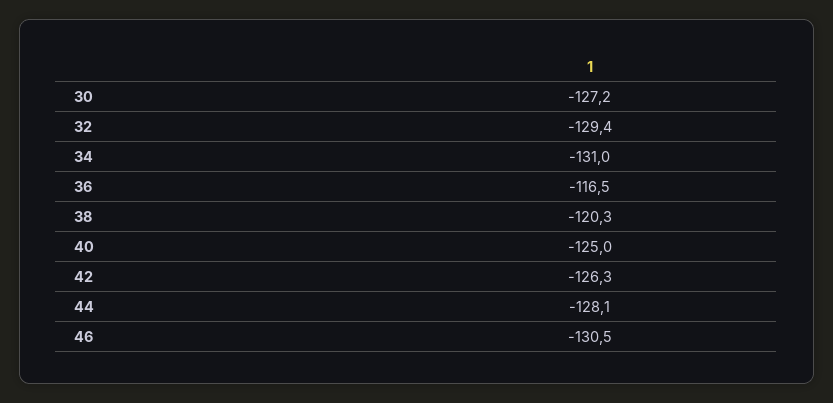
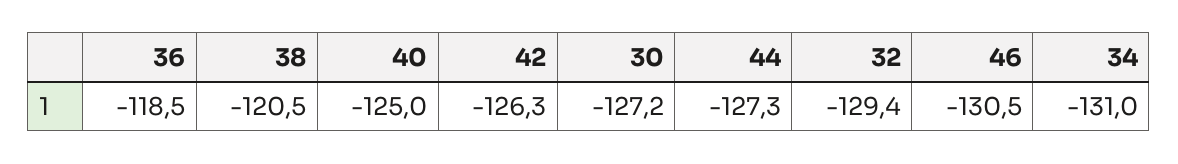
36: -116.5 -> -118.5
38: -120.3 -> -120.5
44: -128.1 -> -127.3

